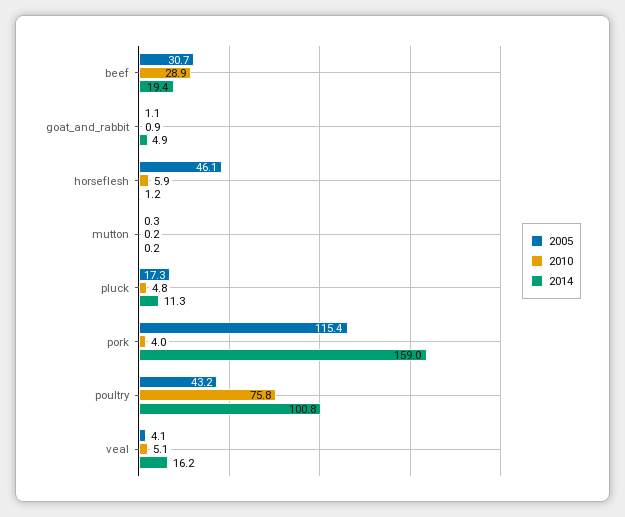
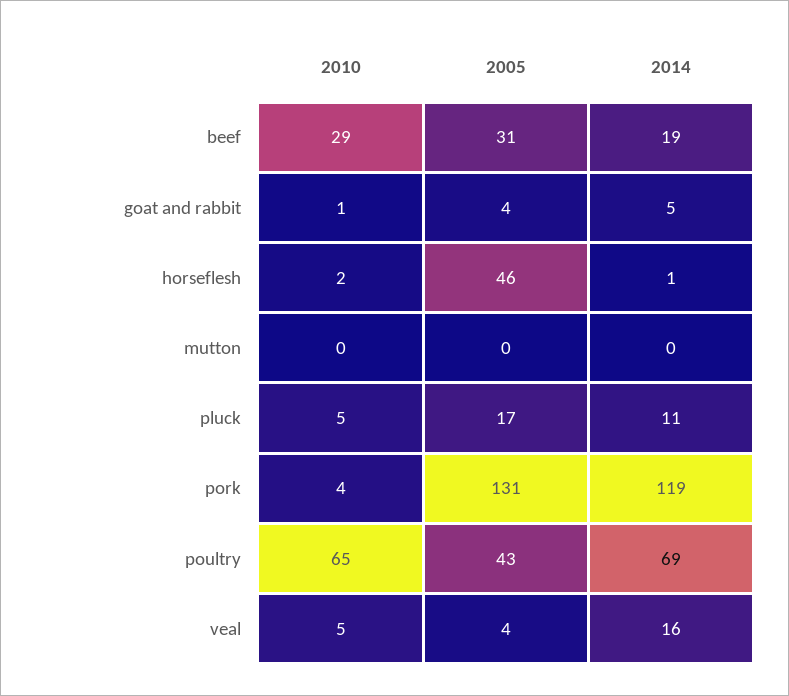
2005, goat_and_rabbit: 1.1 -> 4
2010, horseflesh: 5.9 -> 2
2005, pork: 115.4 -> 131
2014, pork: 159 -> 119
2010, poultry: 75.8 -> 65
2014, poultry: 100.8 -> 69

